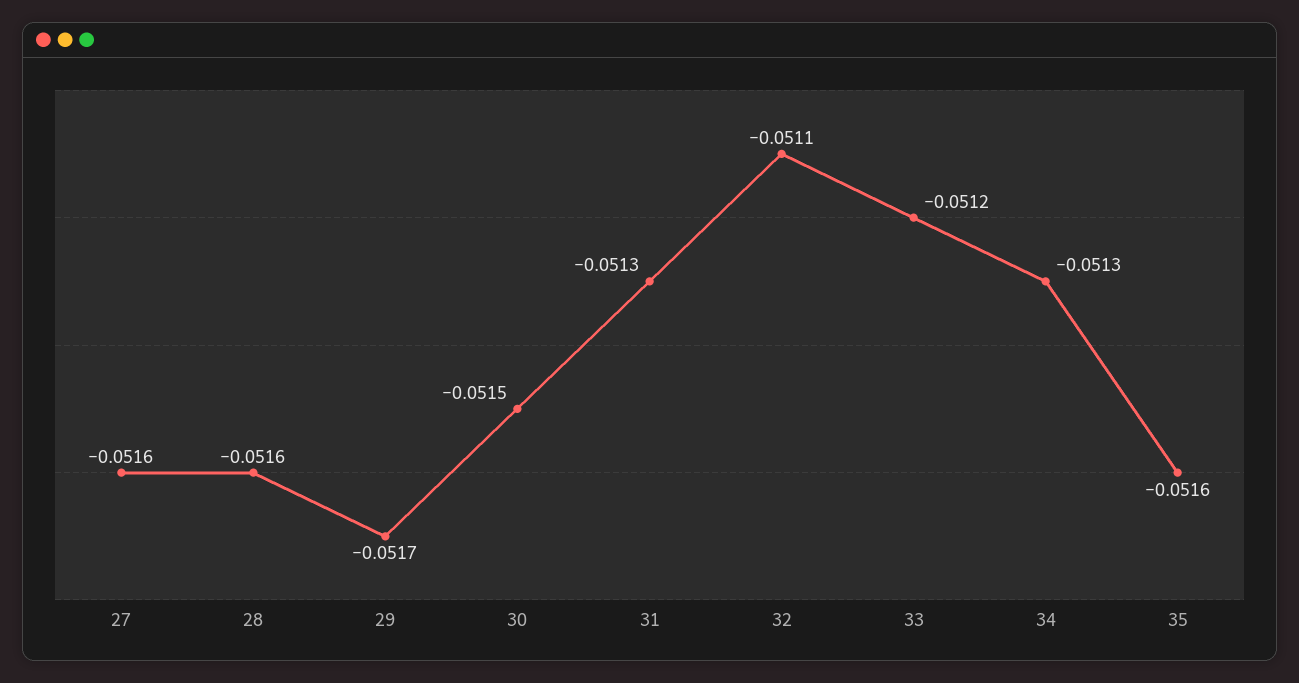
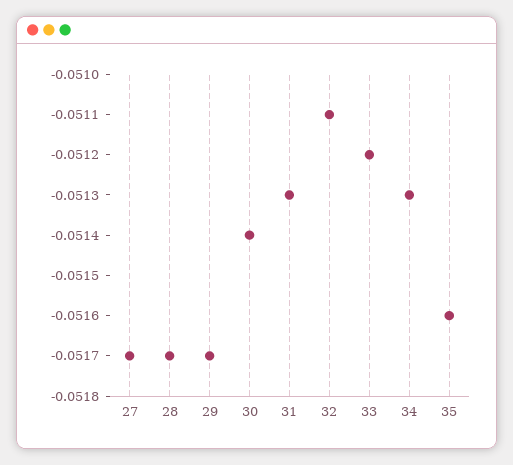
27: -0.0516 -> -0.0517
28: -0.0516 -> -0.0517
30: -0.0515 -> -0.0514

